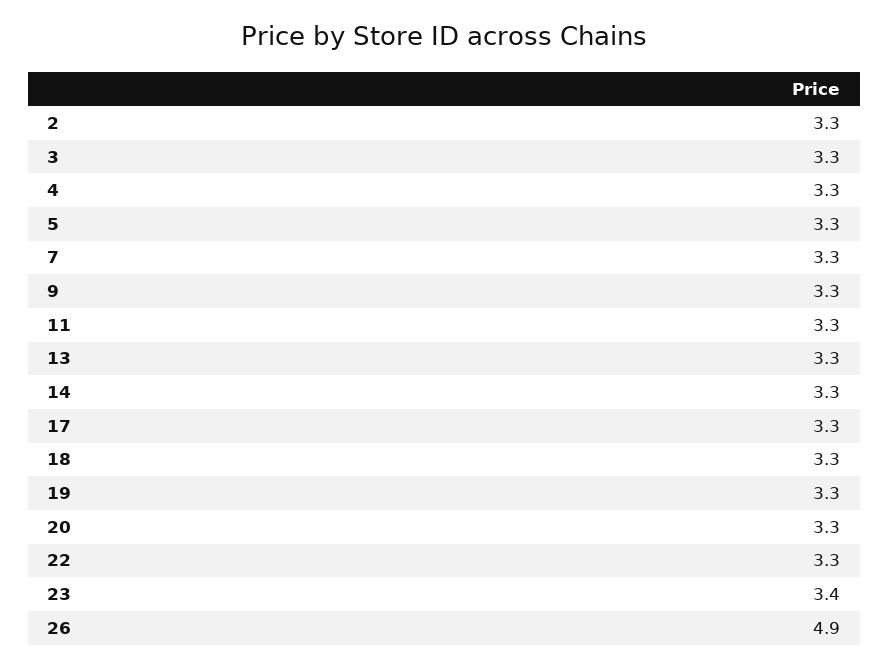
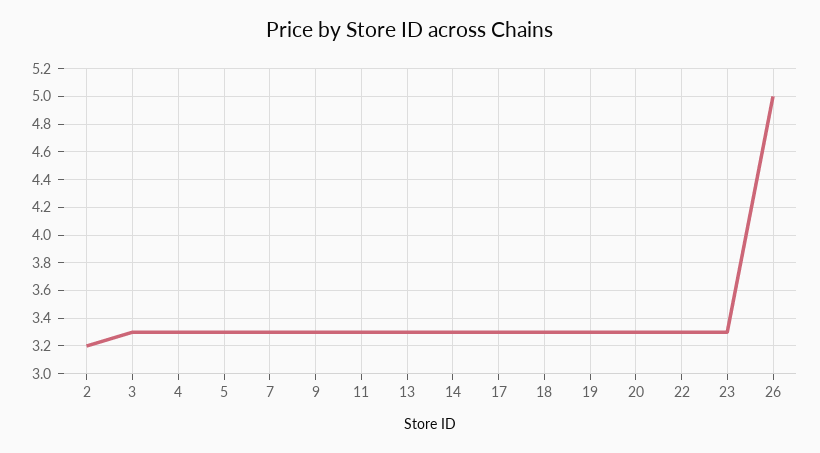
2: 3.3 -> 3.2
23: 3.4 -> 3.3
26: 4.9 -> 5

